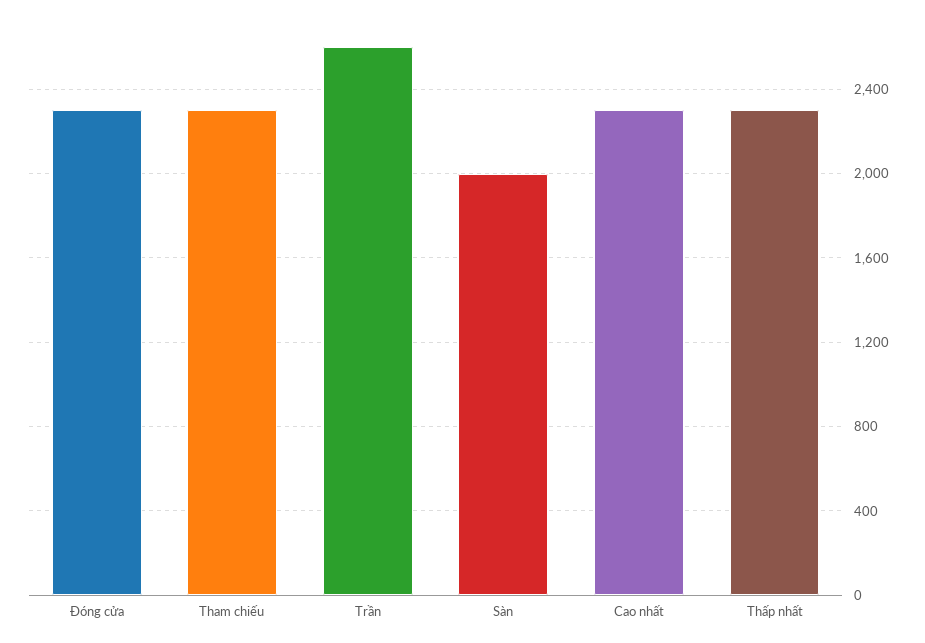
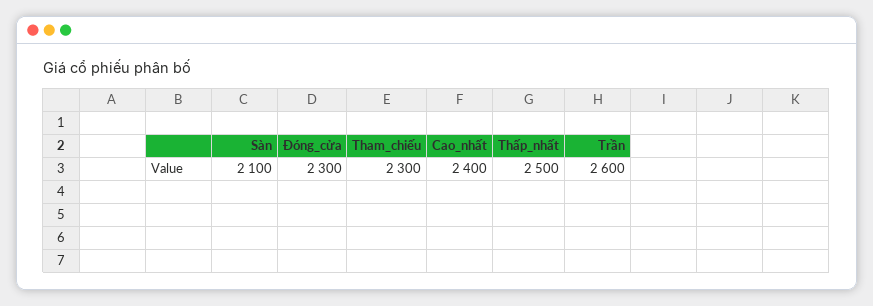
Sàn: 2000 -> 2100
Cao nhất: 2300 -> 2400
Thấp nhất: 2300 -> 2500

